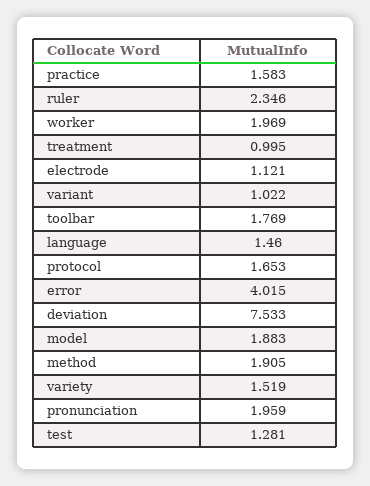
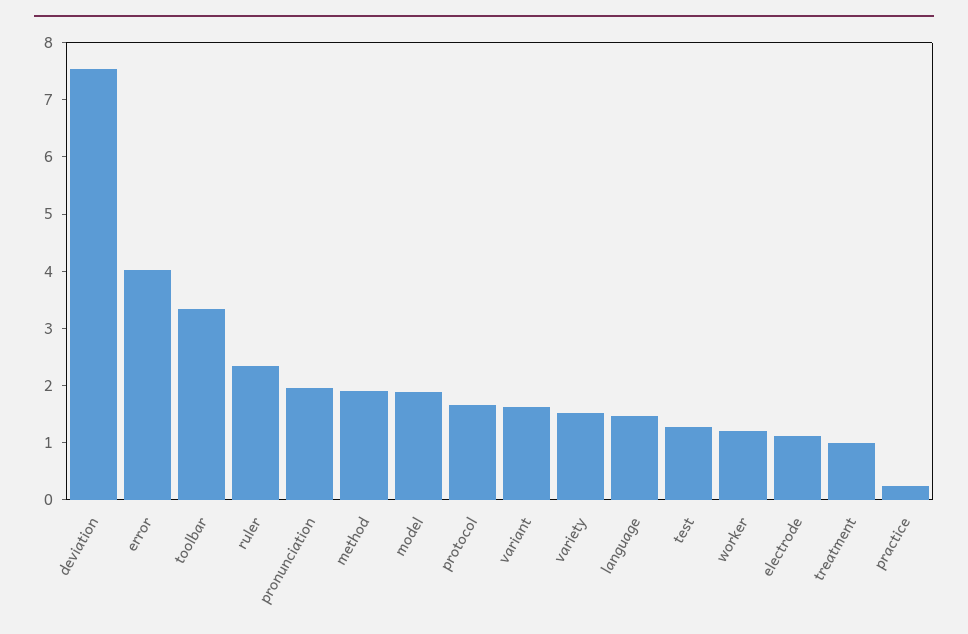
practice: 1.583 -> 0.2
worker: 1.969 -> 1.2
variant: 1.022 -> 1.6
toolbar: 1.769 -> 3.4

